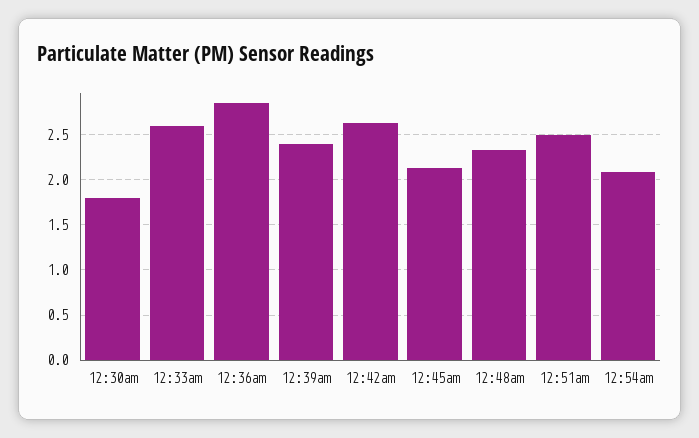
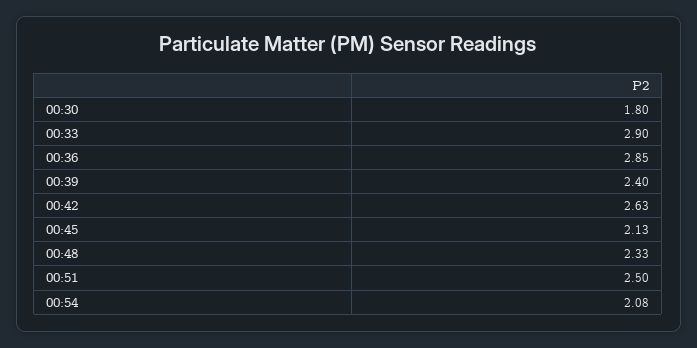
12:33am: 2.6 -> 2.9

